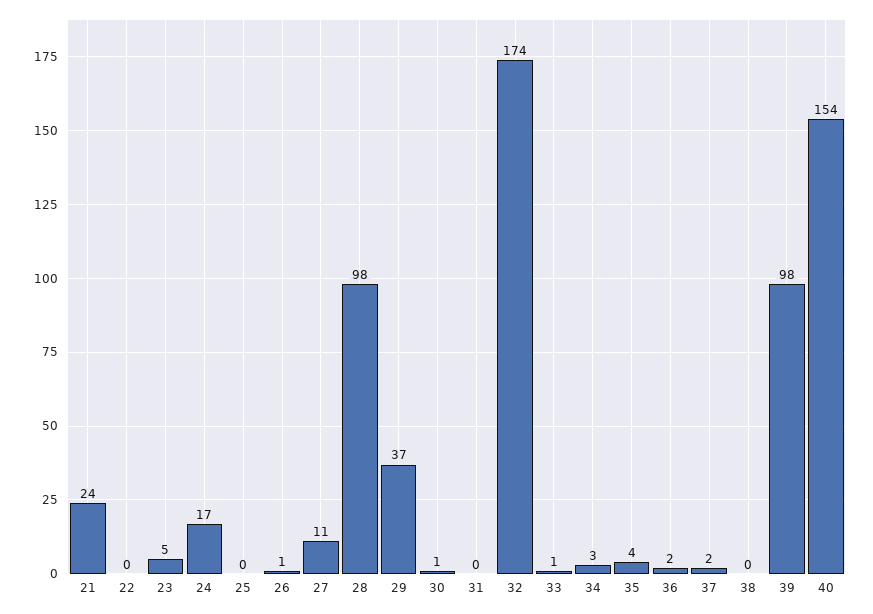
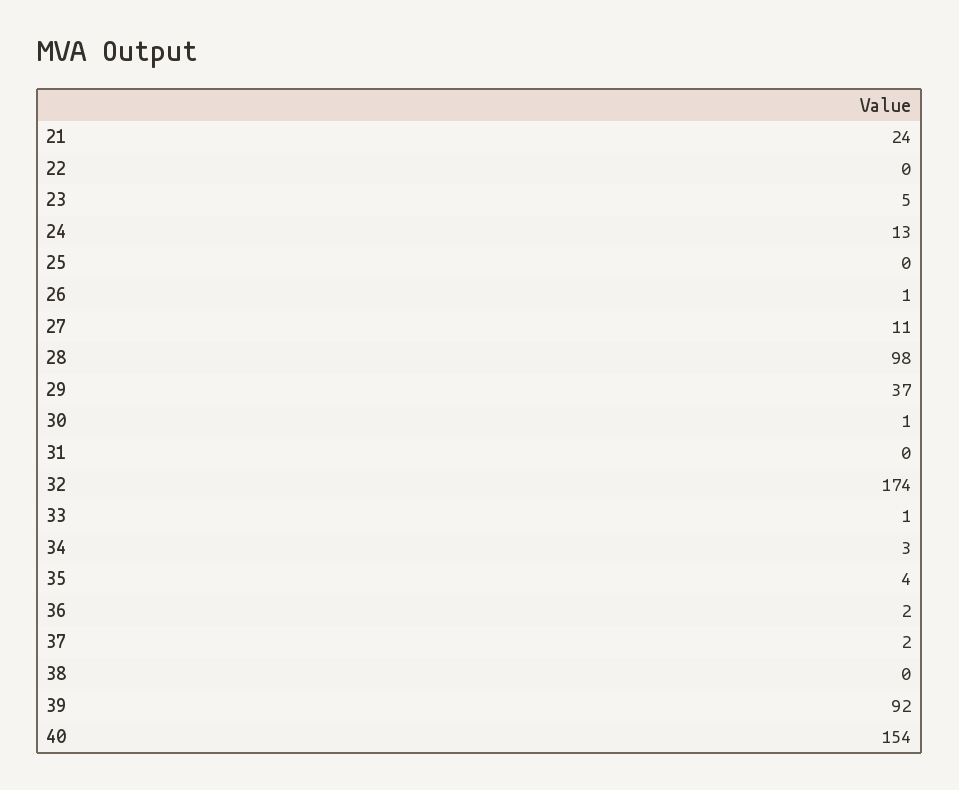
24: 17 -> 13
39: 98 -> 92

